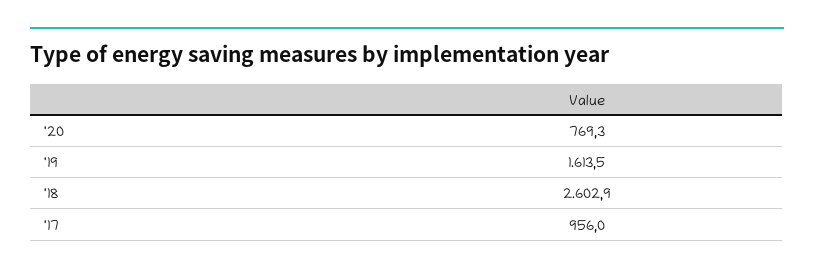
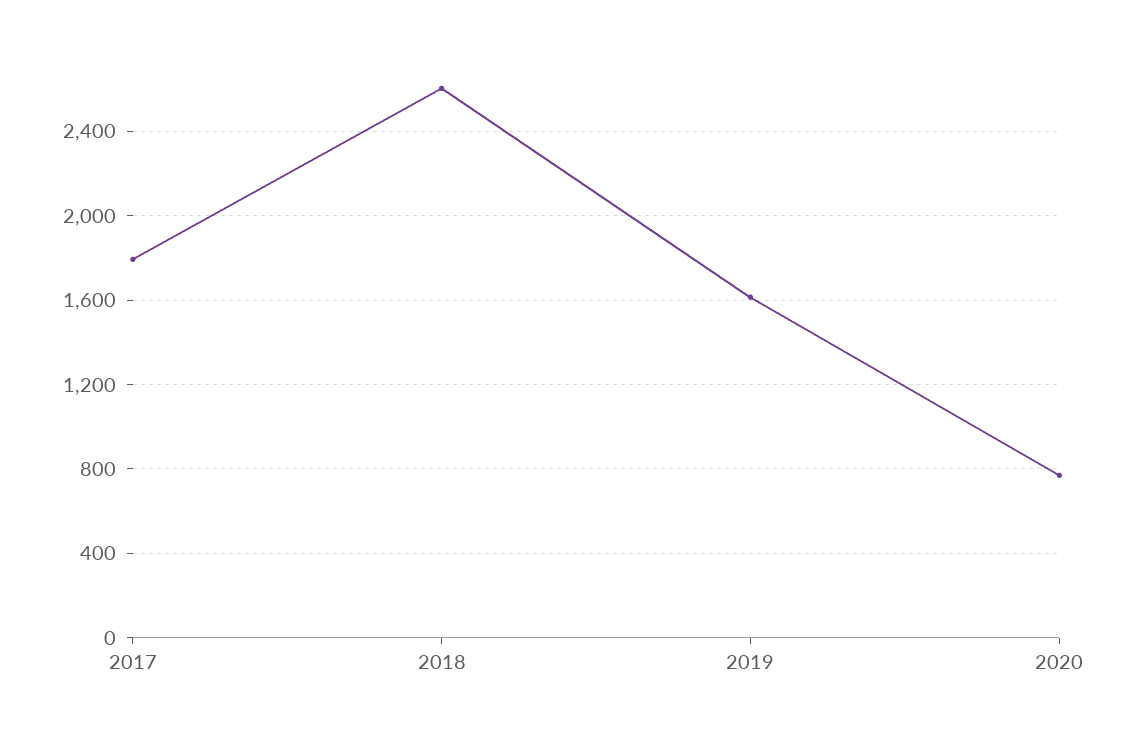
'17: 956 -> 1800

